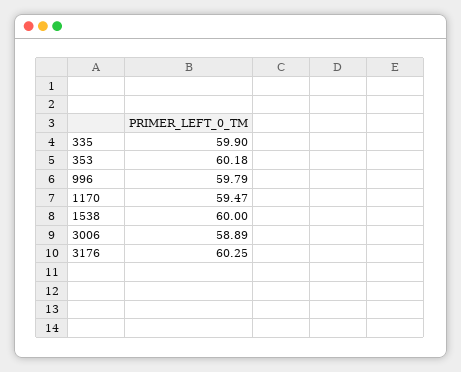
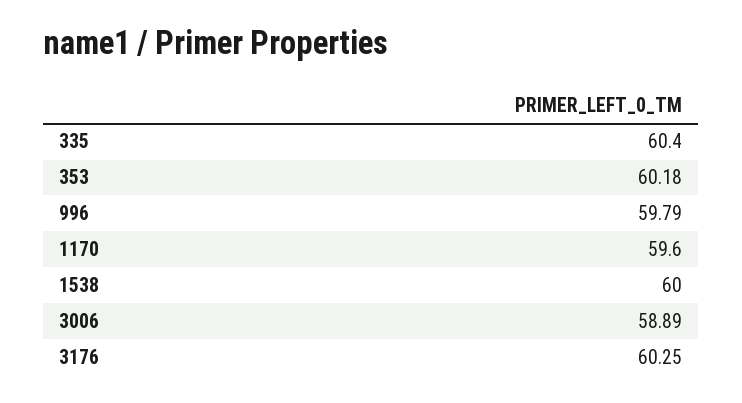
335: 59.9 -> 60.4
1170: 59.47 -> 59.6

